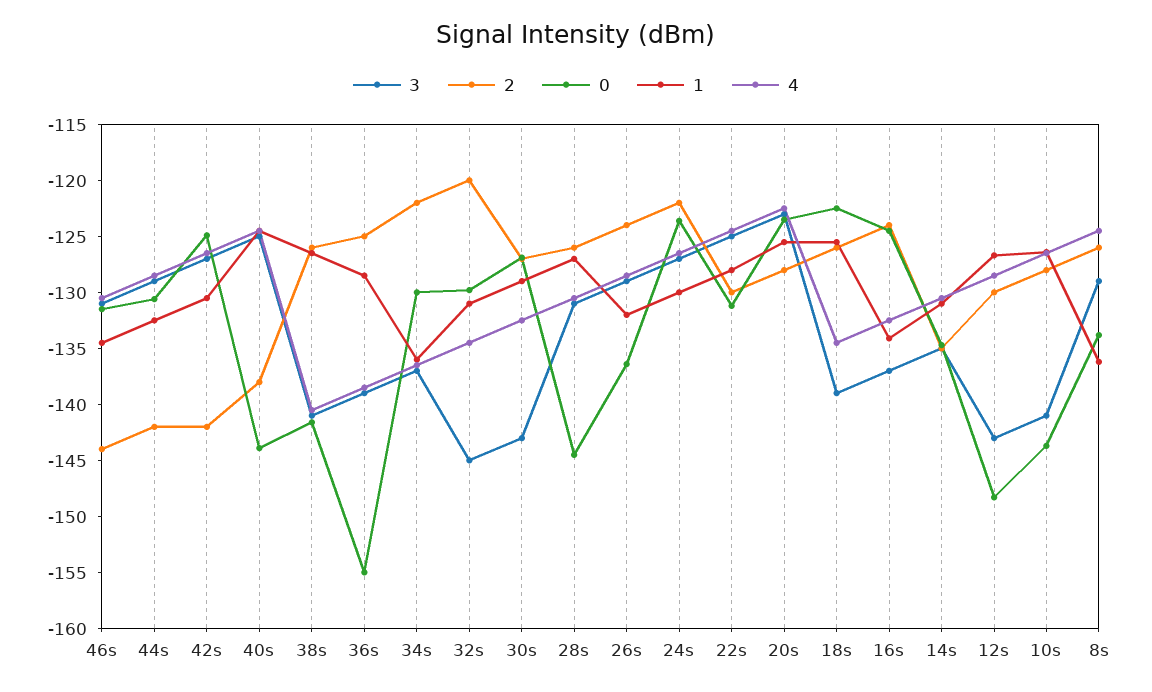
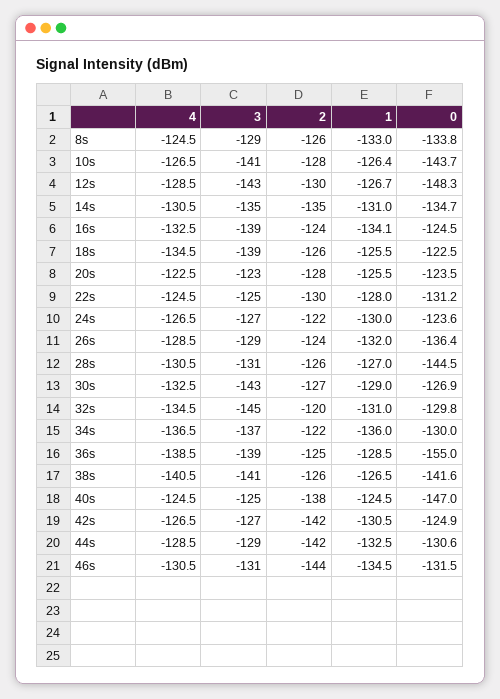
0, 40s: -144 -> -147
3, 16s: -137 -> -139
1, 8s: -136 -> -133

